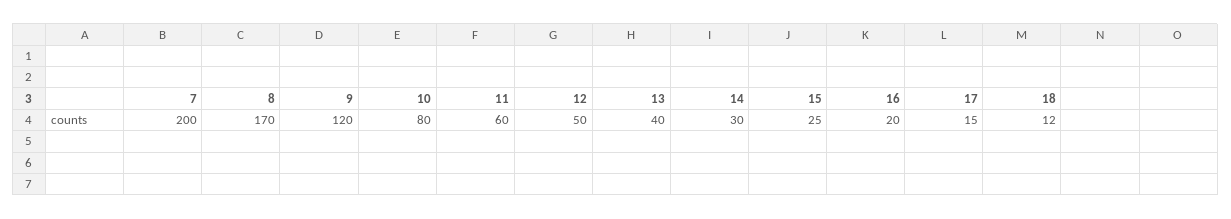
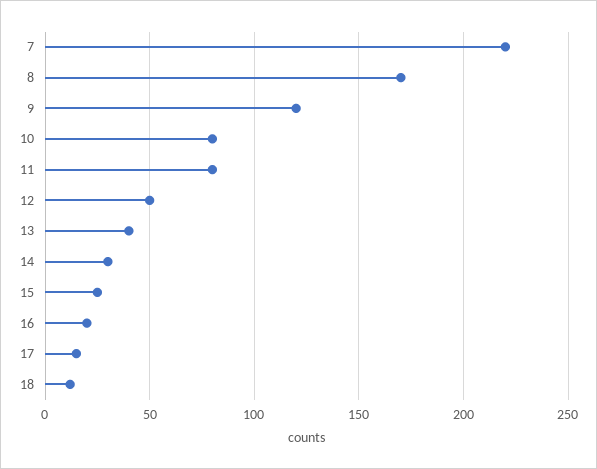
7: 200 -> 220
11: 60 -> 80

